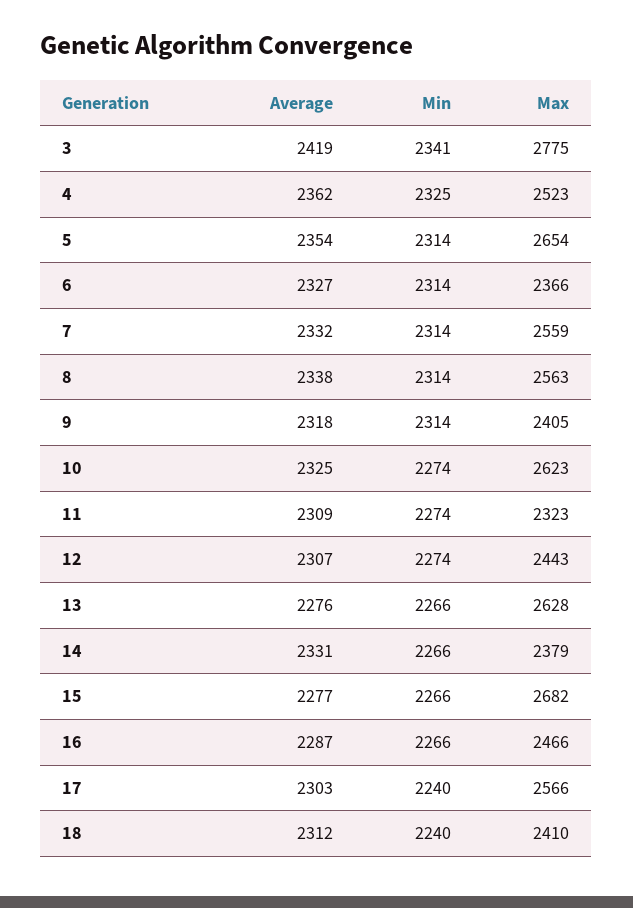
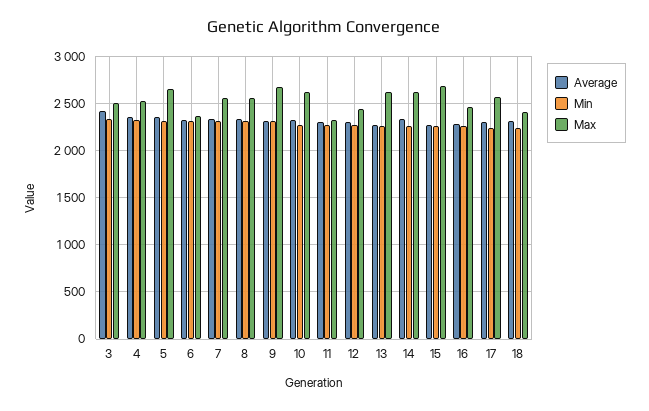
Max, 3: 2775 -> 2500
Max, 9: 2405 -> 2700
Max, 14: 2379 -> 2600

